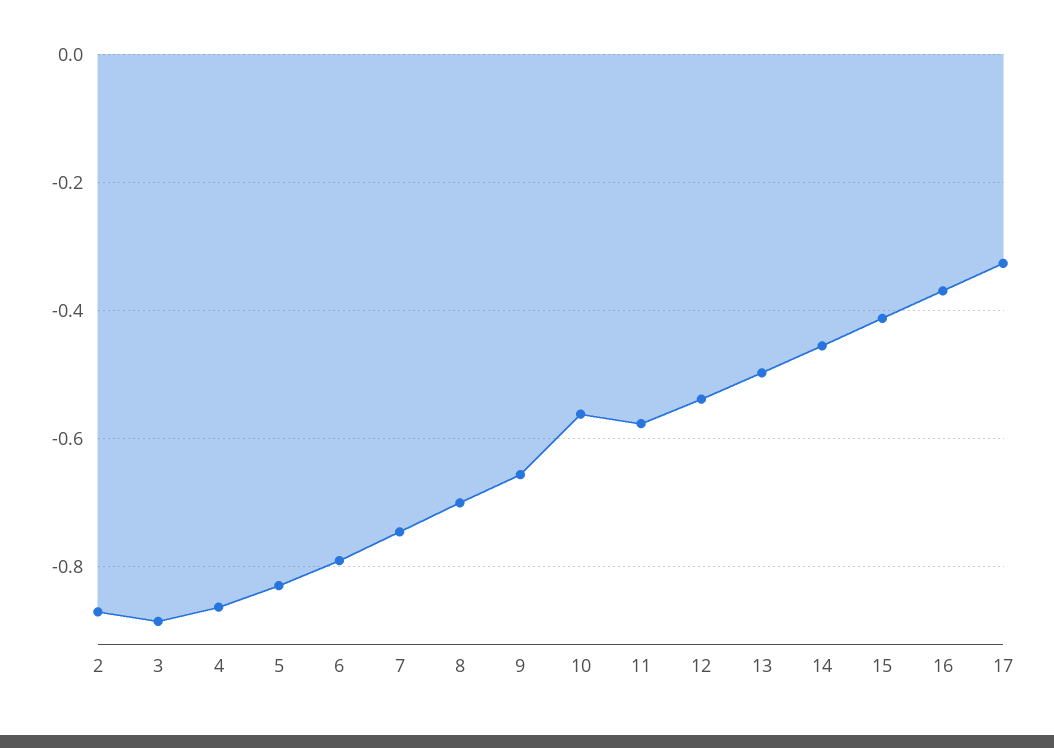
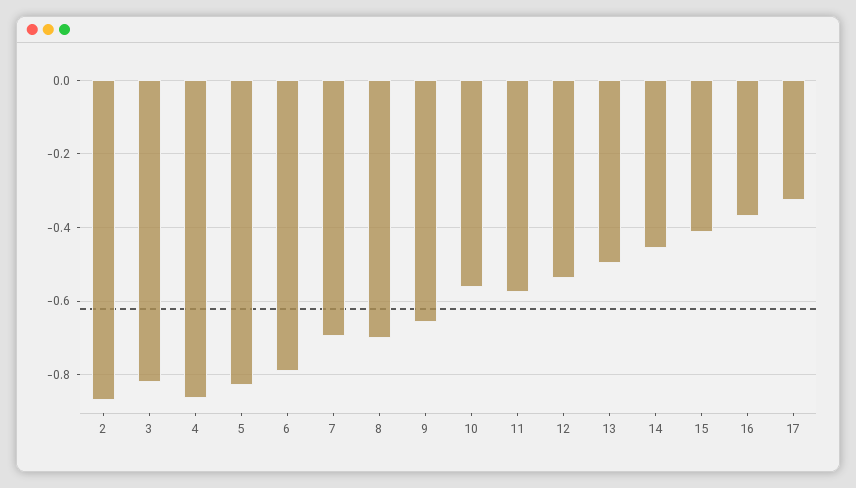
3: -0.88 -> -0.82
7: -0.74 -> -0.7

